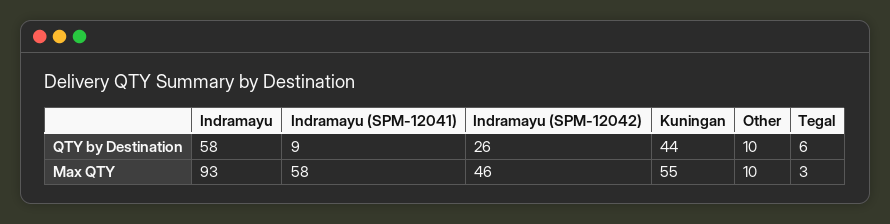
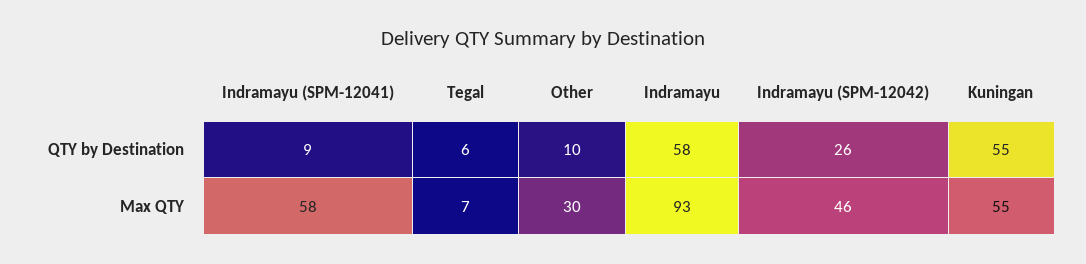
Kuningan, QTY by Destination: 44 -> 55
Other, Max QTY: 10 -> 30
Tegal, Max QTY: 3 -> 7

